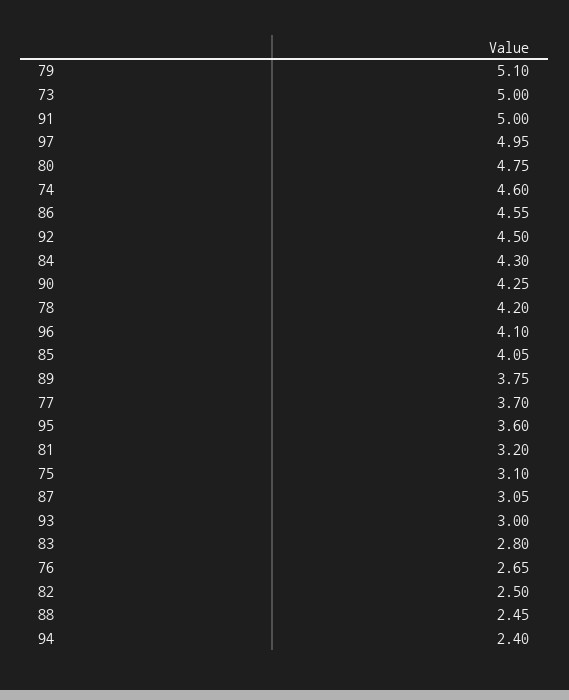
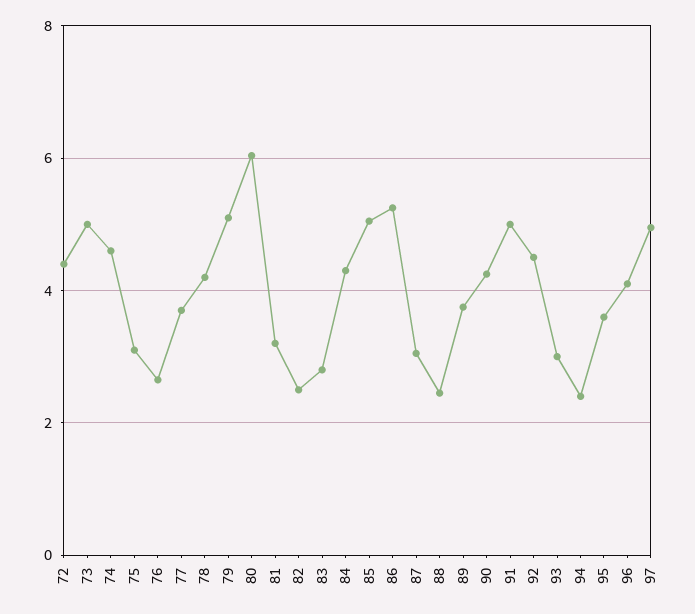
80: 4.75 -> 6
86: 4.55 -> 5.2
85: 4.05 -> 5
72: none -> 4.4

